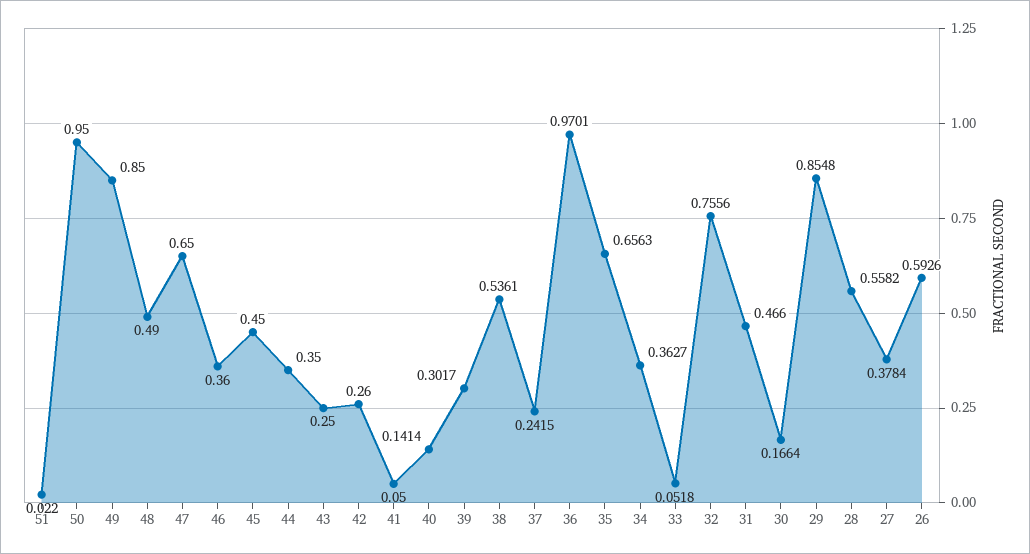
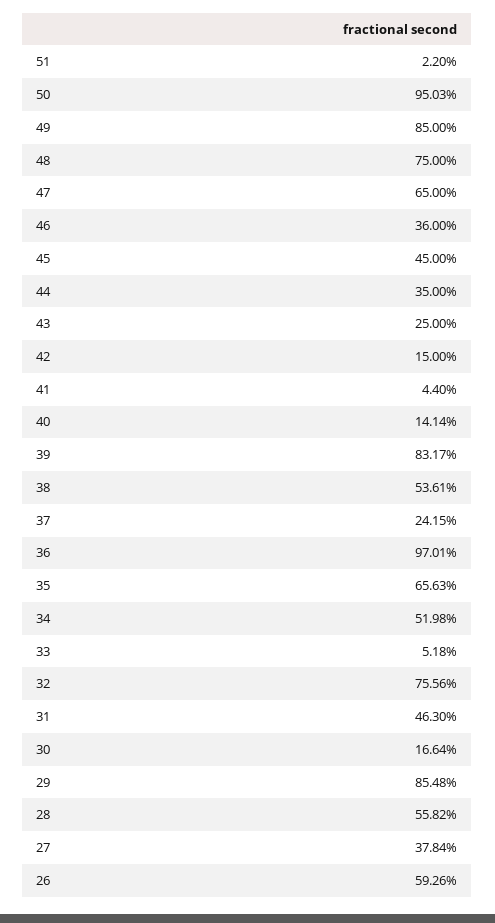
50: 0.95 -> 0.9503
48: 0.49 -> 0.75
42: 0.26 -> 0.15
41: 0.05 -> 0.044
39: 0.3017 -> 0.8317
34: 0.3627 -> 0.5198
31: 0.466 -> 0.463

